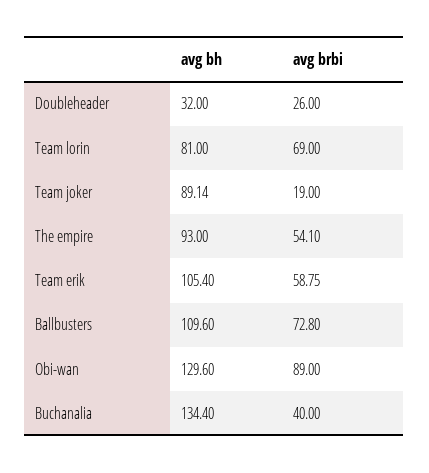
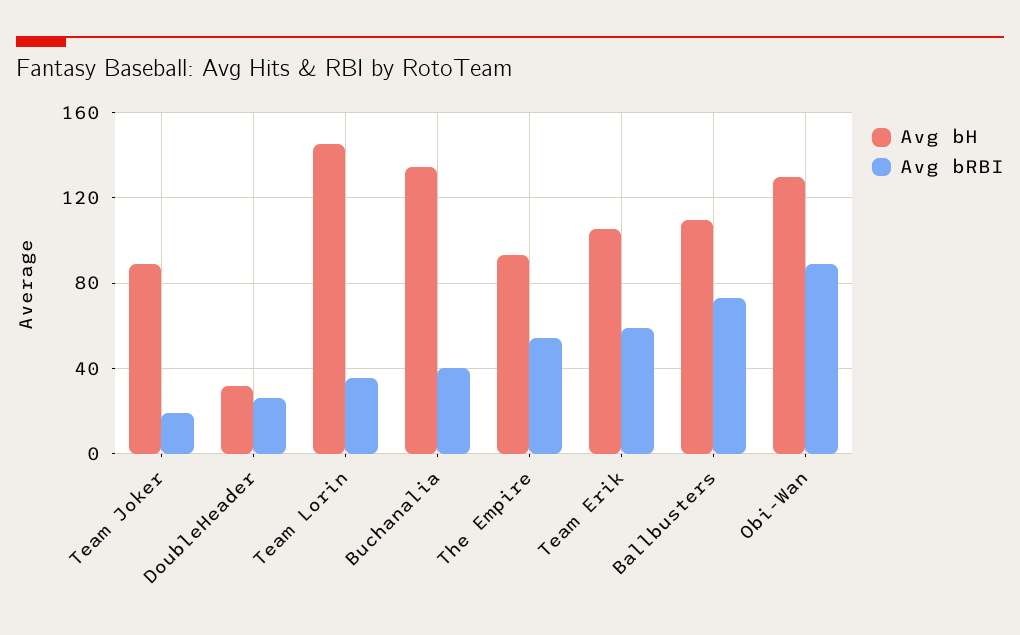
avg bh, Team lorin: 81 -> 145
avg brbi, Team lorin: 69 -> 35

